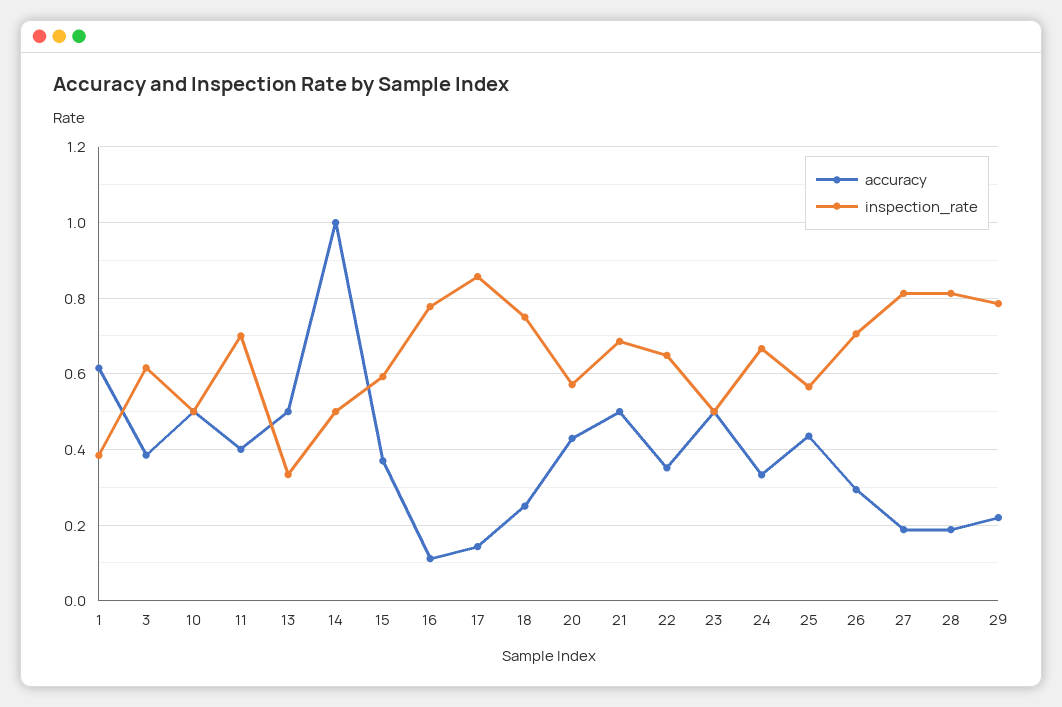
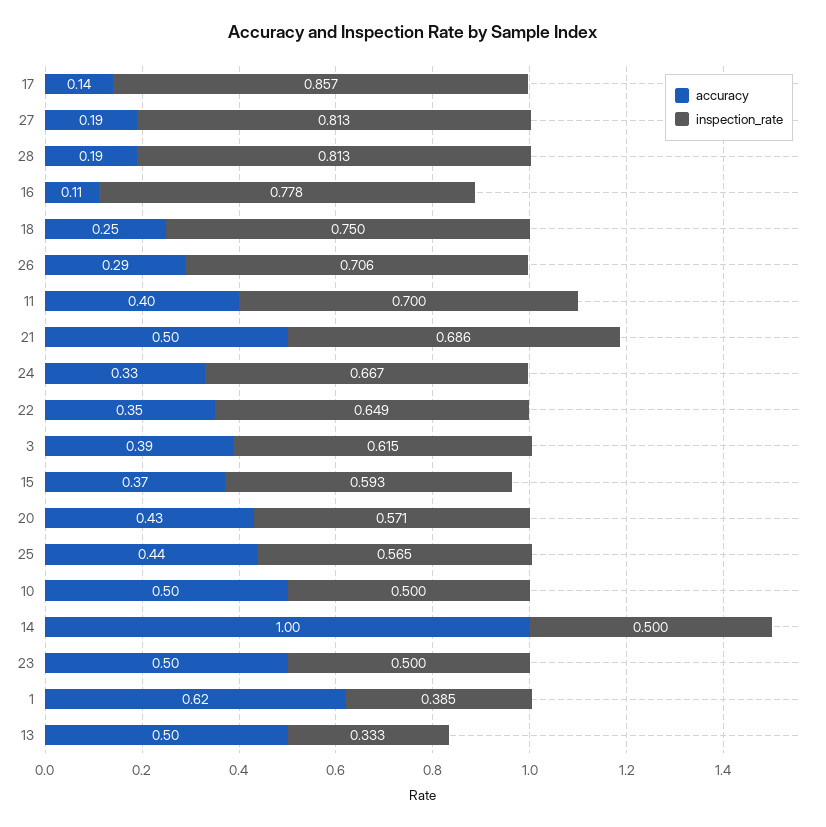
accuracy, 29: 0.22 -> none
inspection_rate, 29: 0.78 -> none

